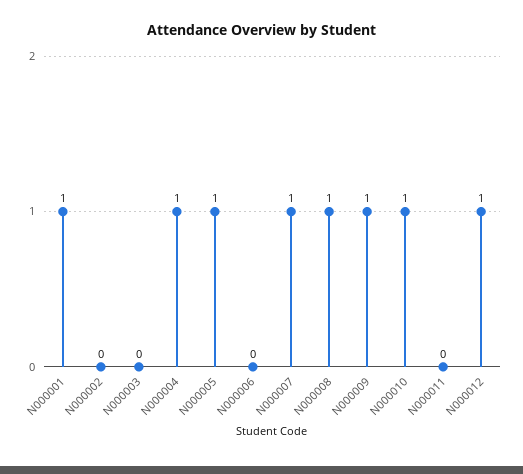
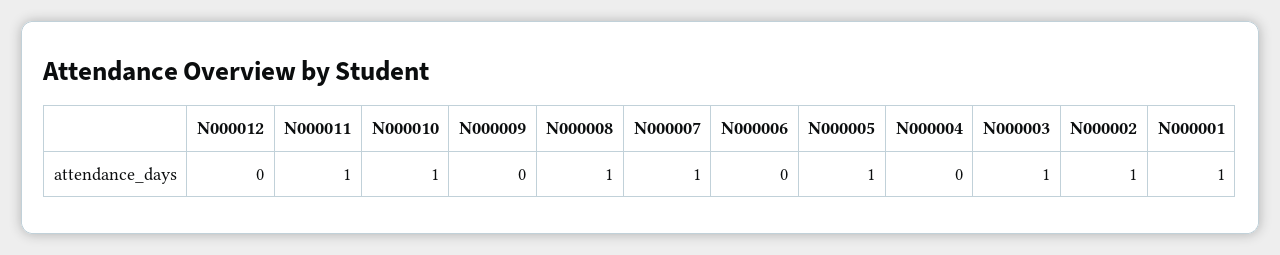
N000002: 0 -> 1
N000003: 0 -> 1
N000004: 1 -> 0
N000009: 1 -> 0
N000011: 0 -> 1
N000012: 1 -> 0

